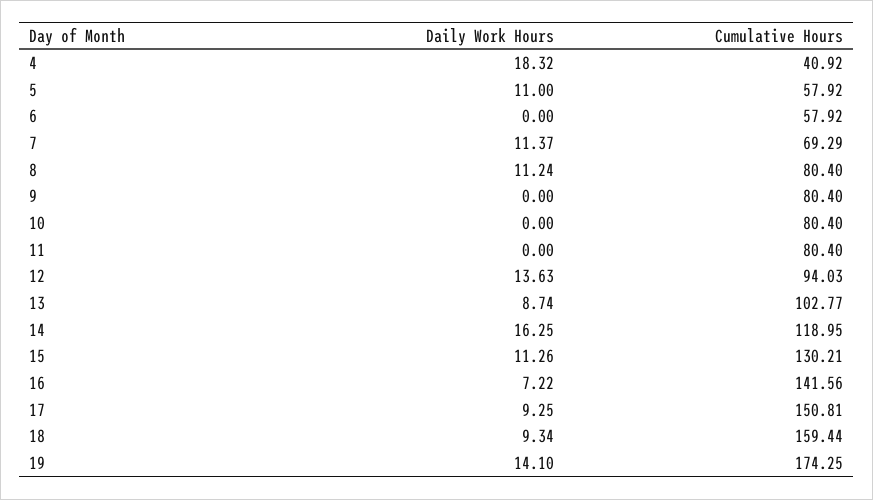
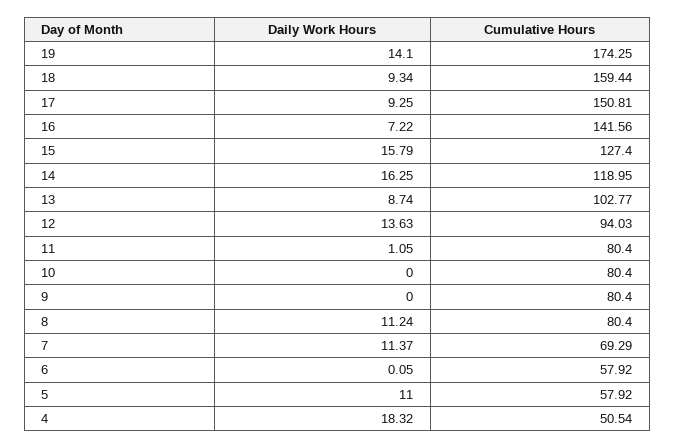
Cumulative Hours, 4: 40.92 -> 50.54
Daily Work Hours, 6: 0 -> 0.05
Daily Work Hours, 11: 0 -> 1.05
Daily Work Hours, 15: 11.26 -> 15.79
Cumulative Hours, 15: 130.21 -> 127.4

